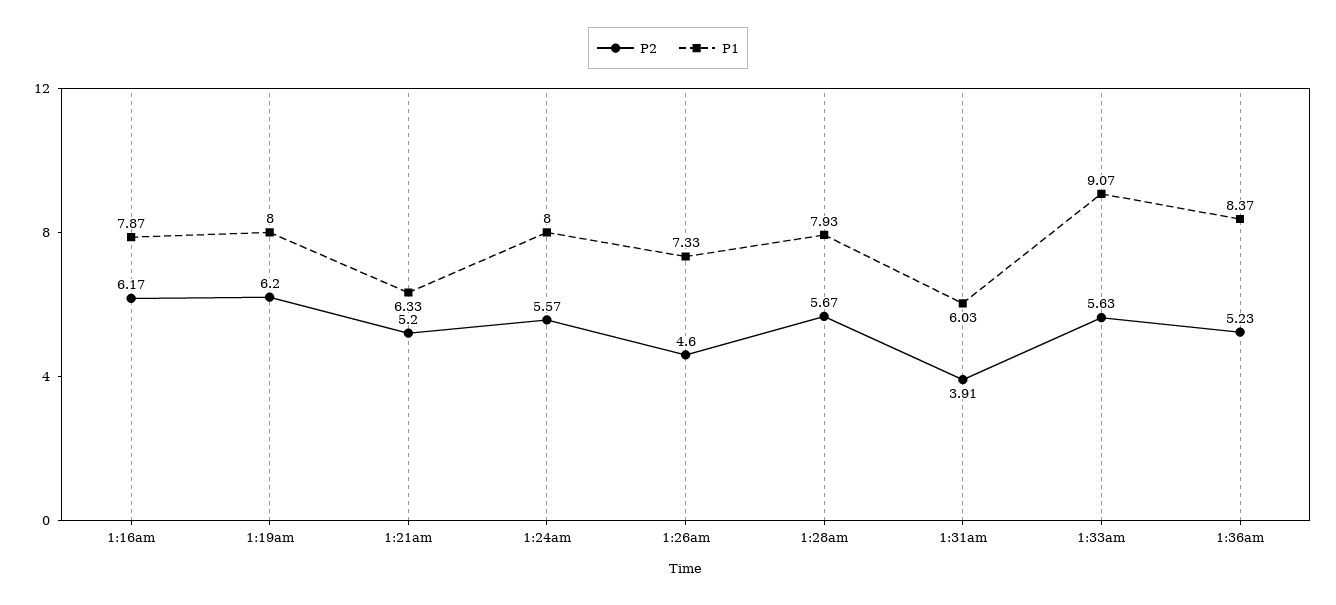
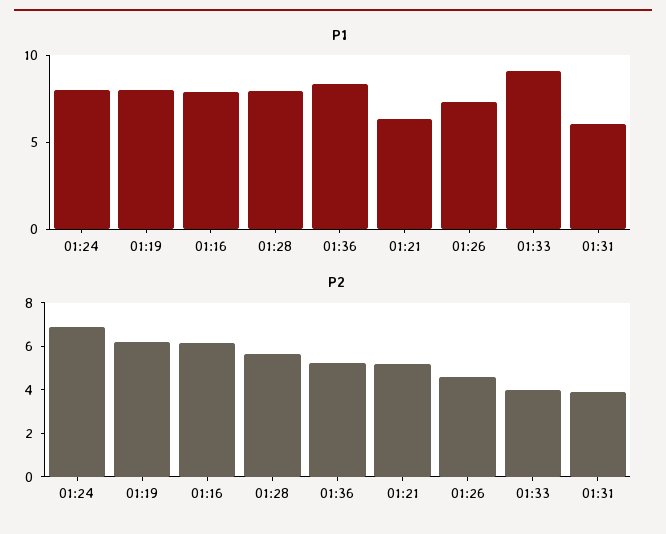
P2, 1:24am: 5.57 -> 7
P2, 1:33am: 5.63 -> 4

